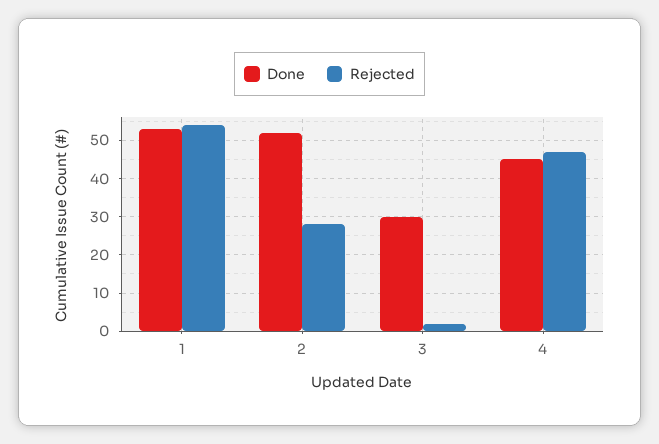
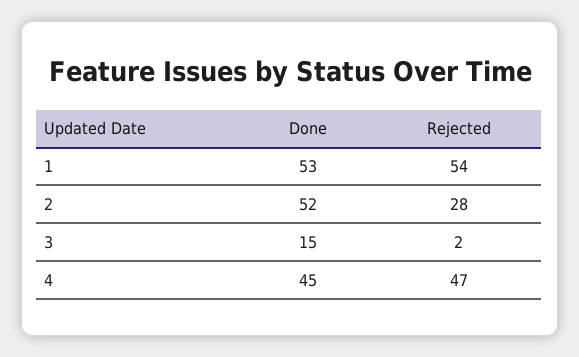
Done, 3: 30 -> 15

